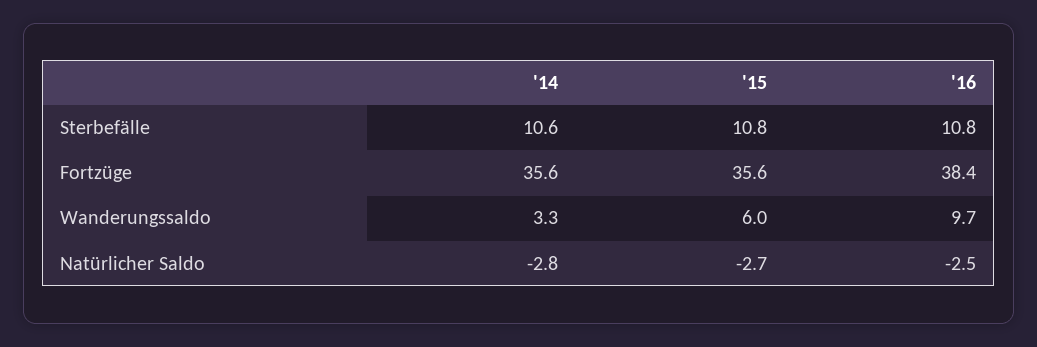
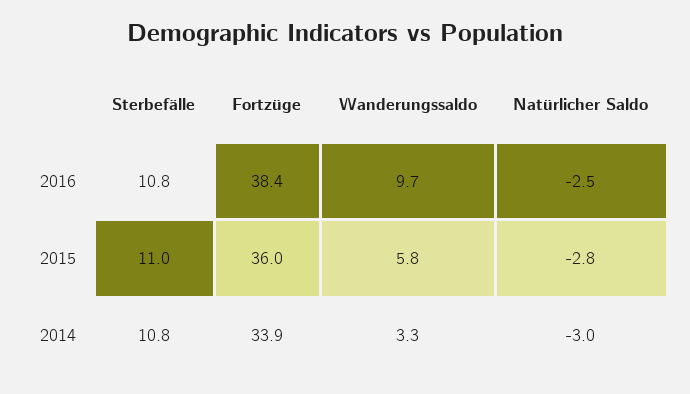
'14, Sterbefälle: 10.6 -> 10.8
'15, Sterbefälle: 10.8 -> 11
'14, Fortzüge: 35.6 -> 33.9
'15, Fortzüge: 35.6 -> 36
'15, Wanderungssaldo: 6 -> 5.8
'14, Natürlicher Saldo: -2.8 -> -3
'15, Natürlicher Saldo: -2.7 -> -2.8

